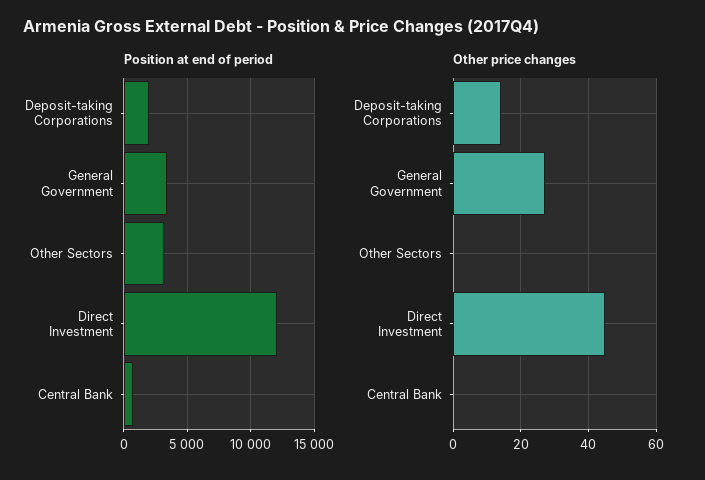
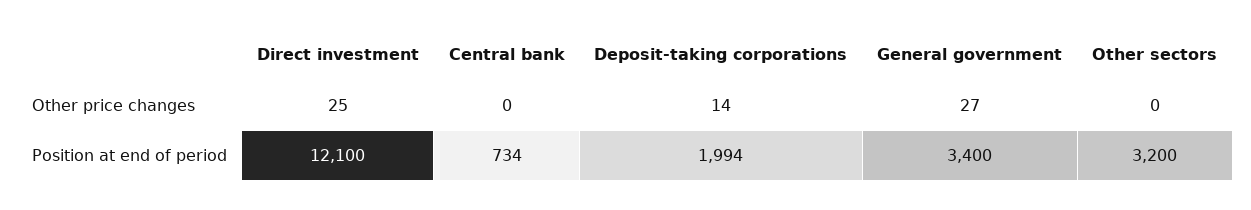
Other price changes, Direct Investment: 45 -> 25

